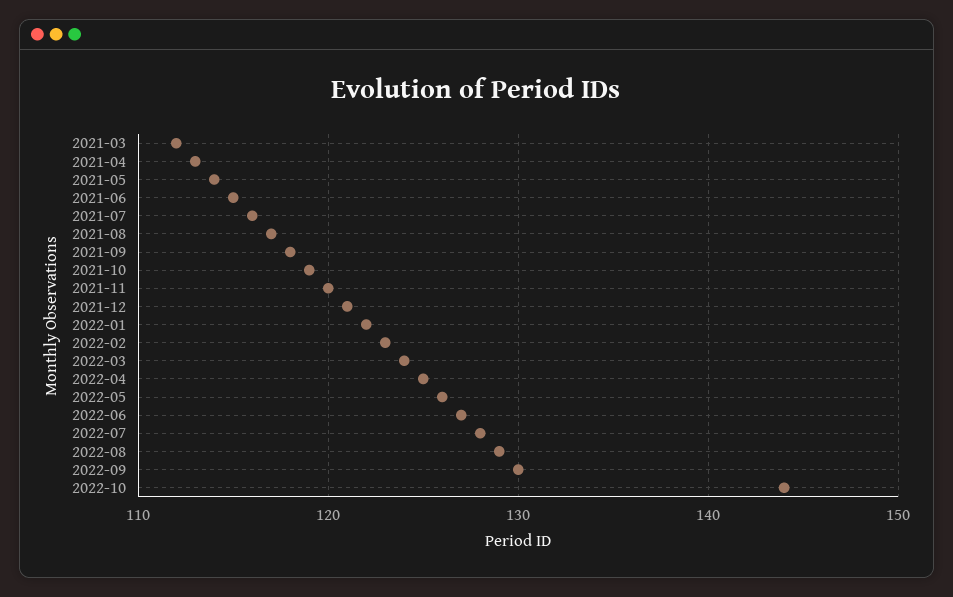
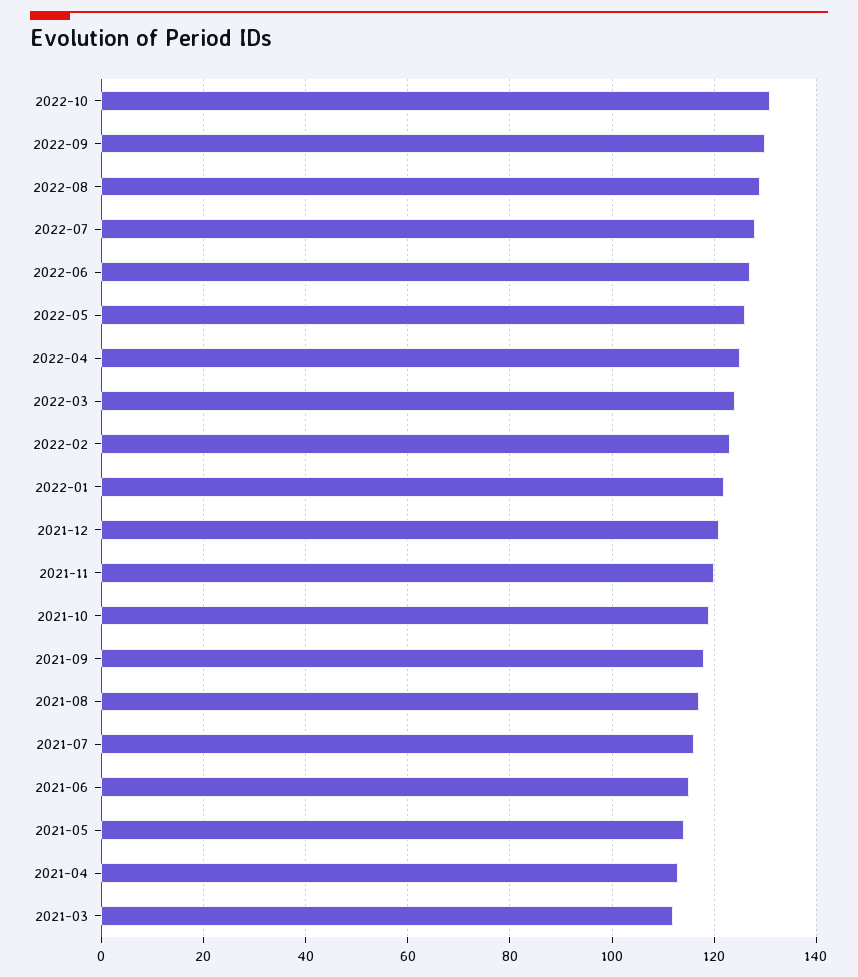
2022-10: 144 -> 130

